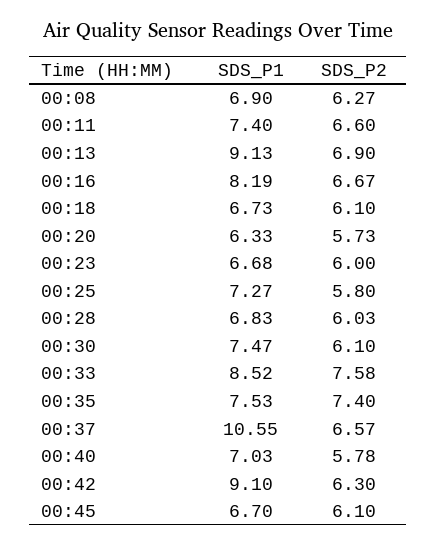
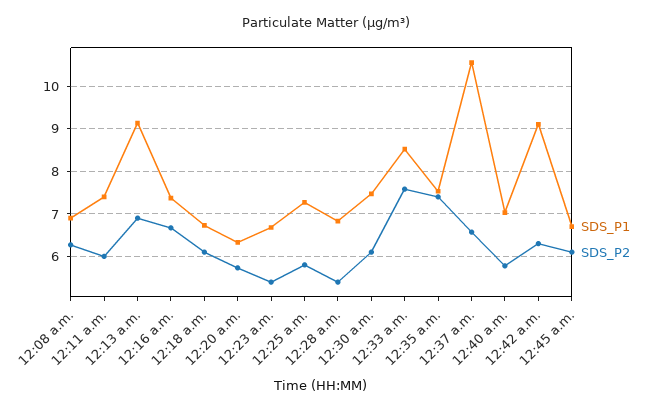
SDS_P2, 00:11: 6.6 -> 6
SDS_P1, 00:16: 8.19 -> 7.4
SDS_P2, 00:23: 6 -> 5.4
SDS_P2, 00:28: 6.03 -> 5.4

